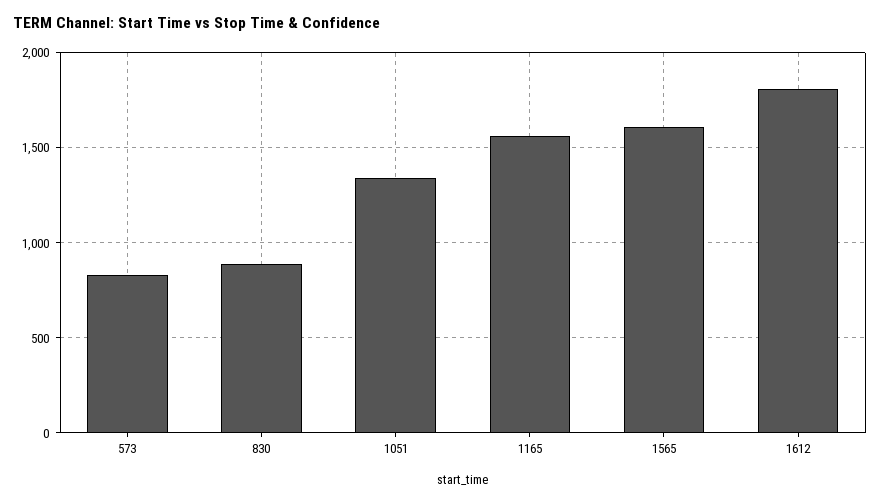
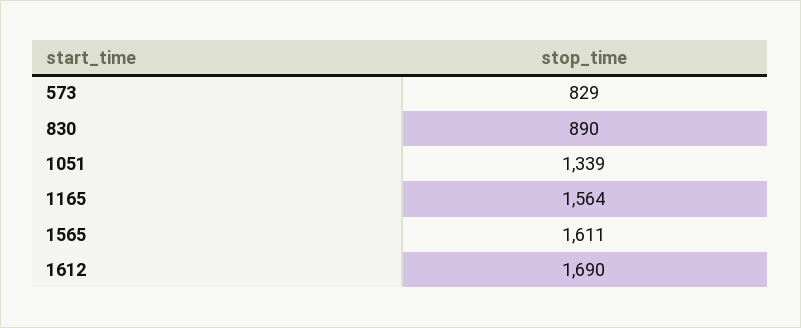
1612: 1800 -> 1690

